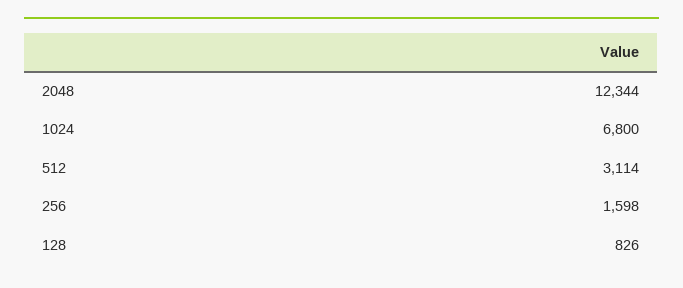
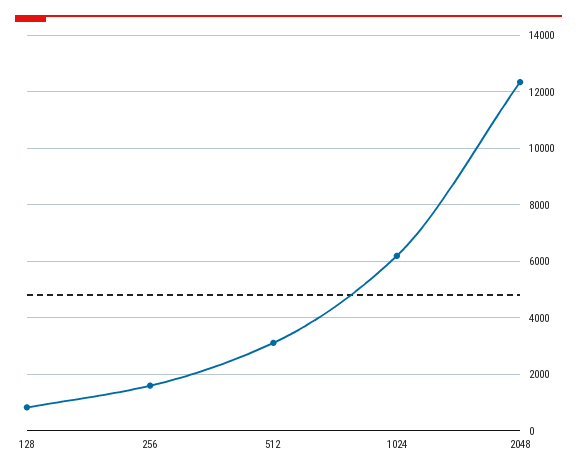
1024: 6800 -> 6250

